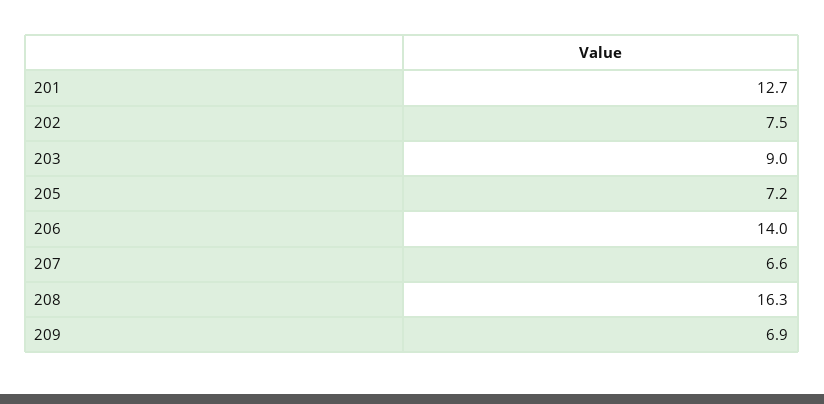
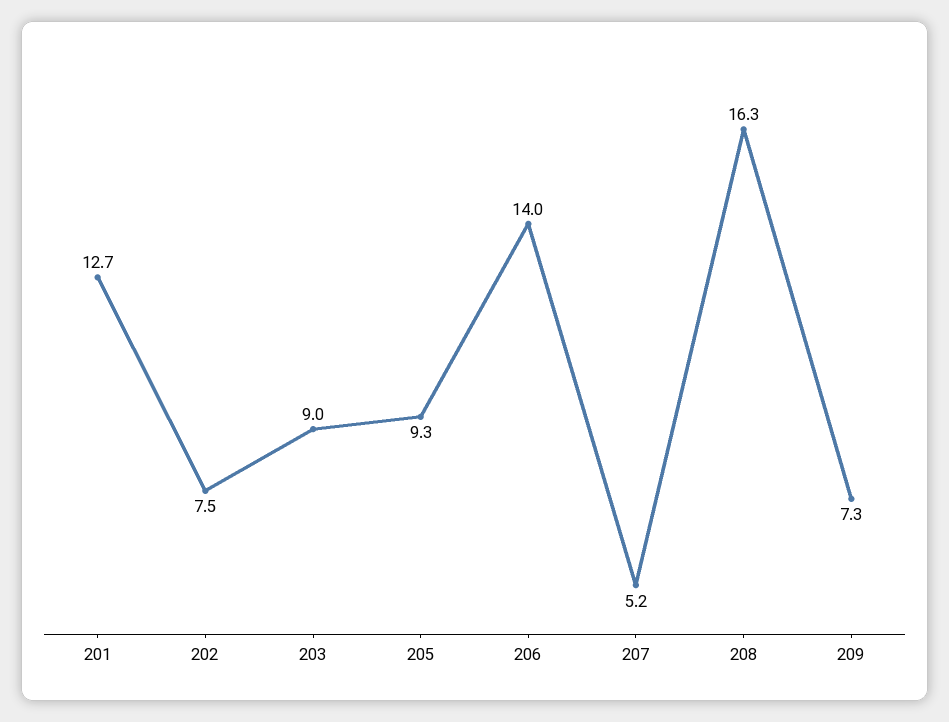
205: 7.2 -> 9.3
207: 6.6 -> 5.2
209: 6.9 -> 7.3

